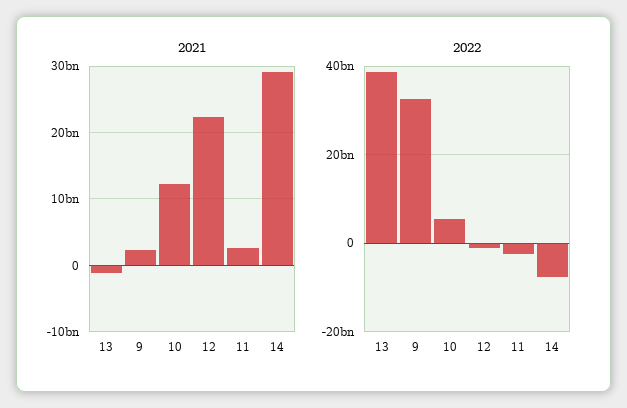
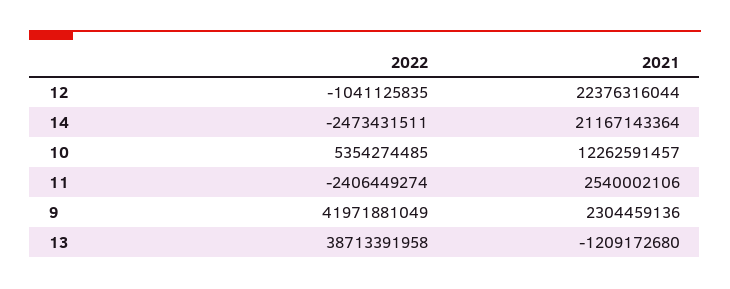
2021, 14: 29000000000 -> 21167143364
2022, 9: 32000000000 -> 41971881049
2022, 14: -8000000000 -> -2473431511

